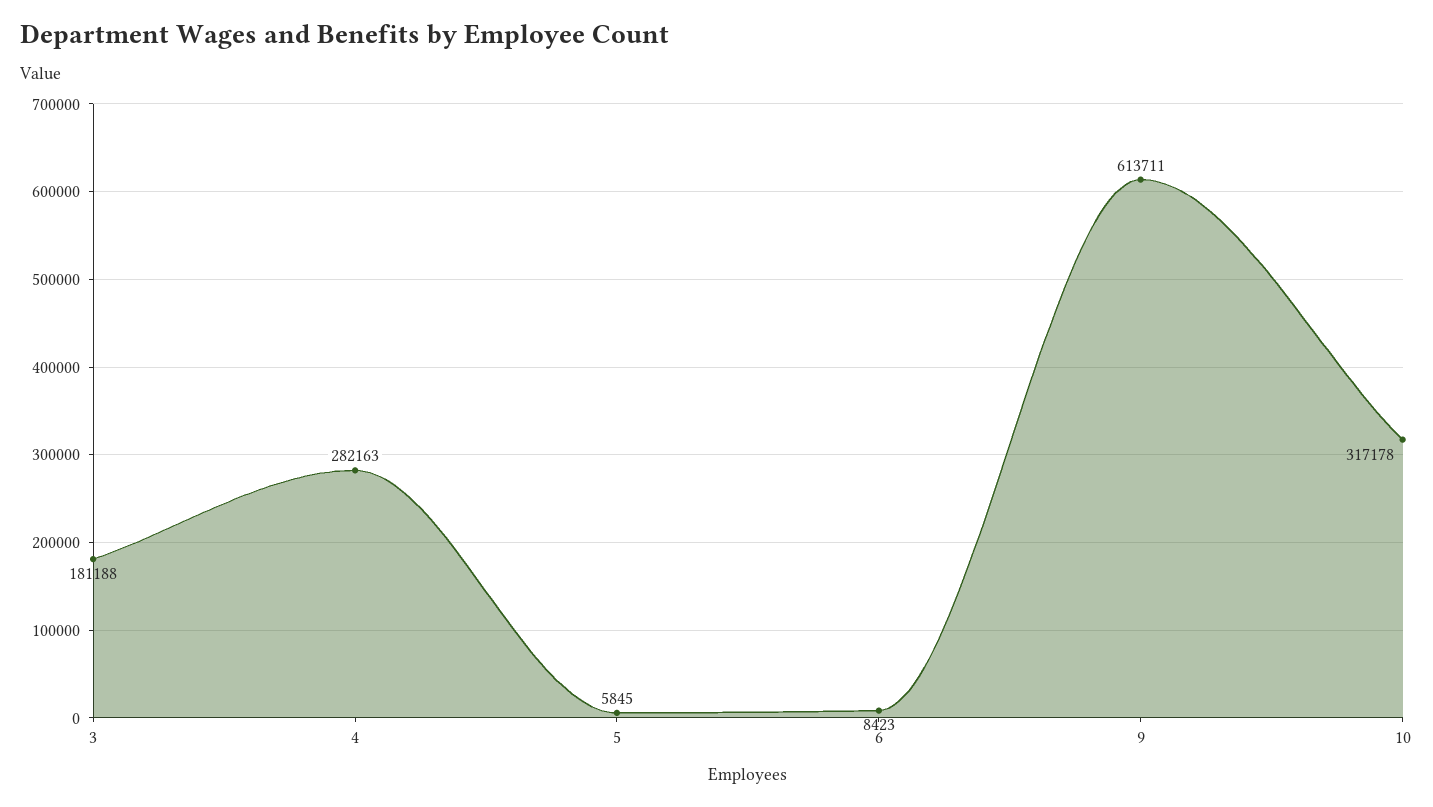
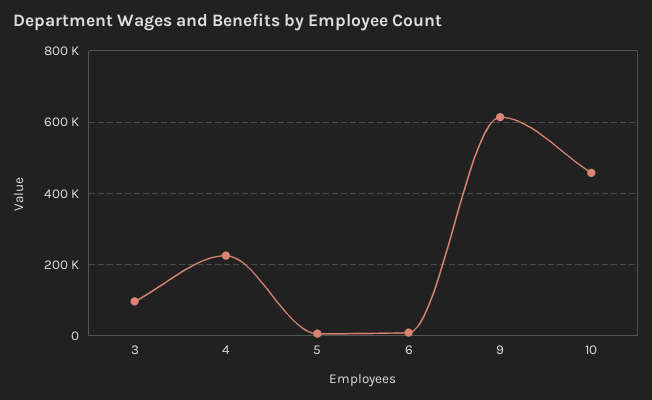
3: 181188 -> 100000
4: 282163 -> 220000
10: 317178 -> 460000

